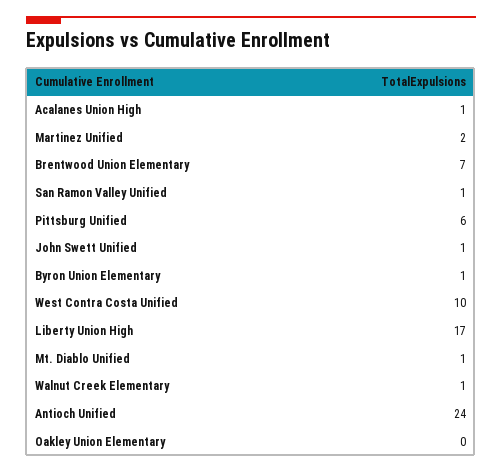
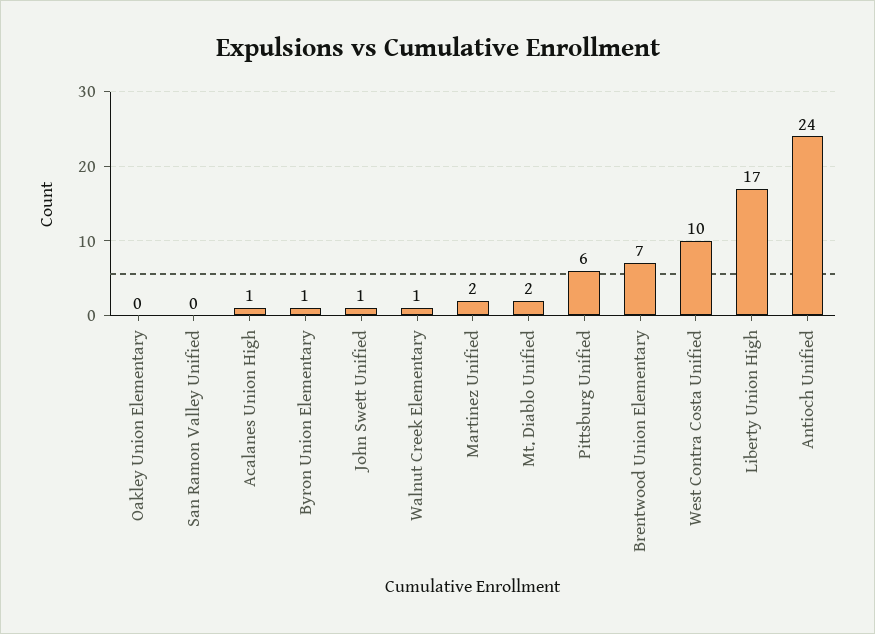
San Ramon Valley Unified: 1 -> 0
Mt. Diablo Unified: 1 -> 2

